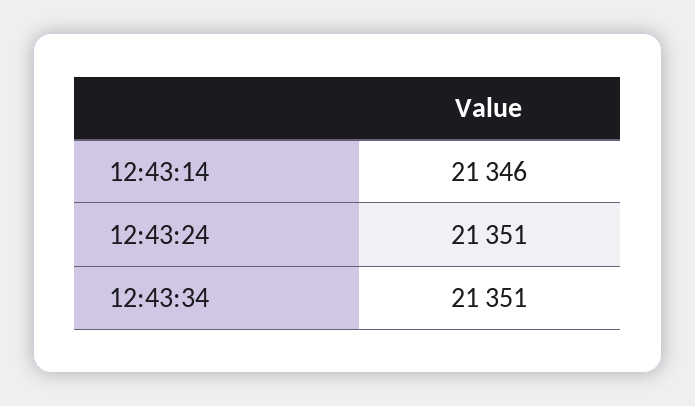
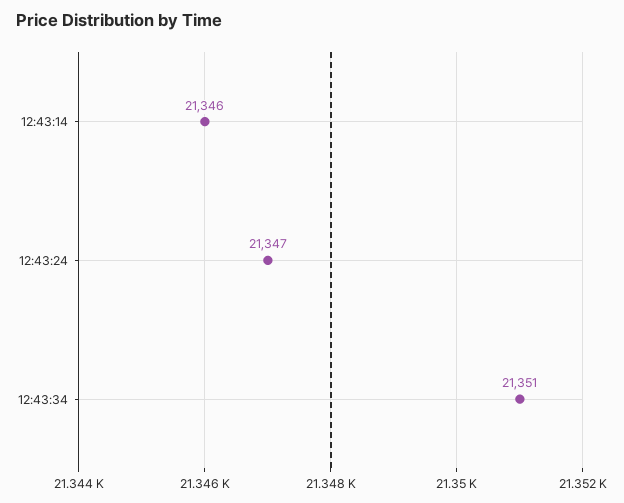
12:43:24: 21351 -> 21347

